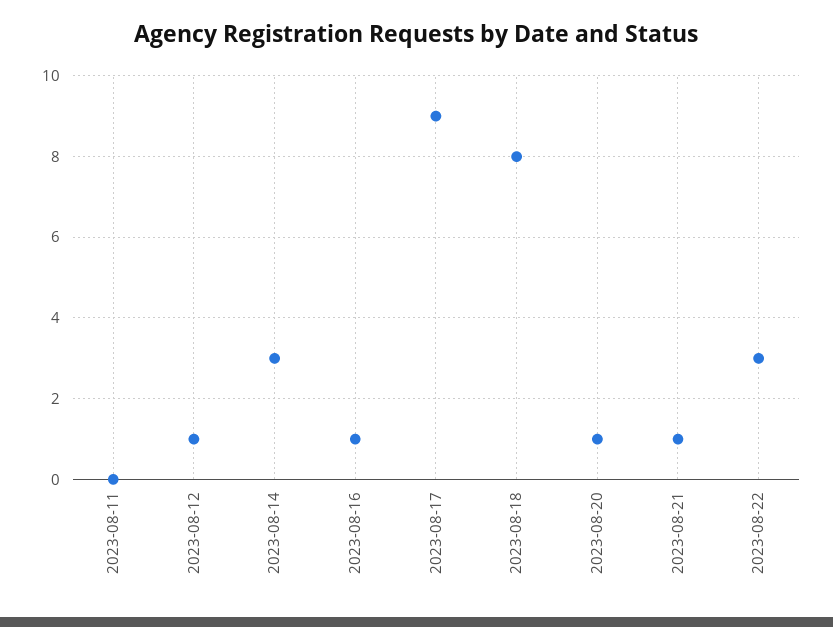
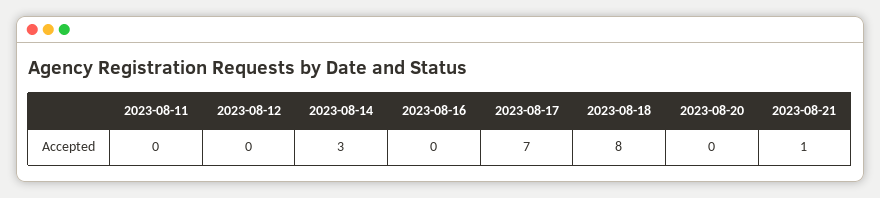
2023-08-12: 1 -> 0
2023-08-16: 1 -> 0
2023-08-17: 9 -> 7
2023-08-20: 1 -> 0
2023-08-22: 3 -> none

